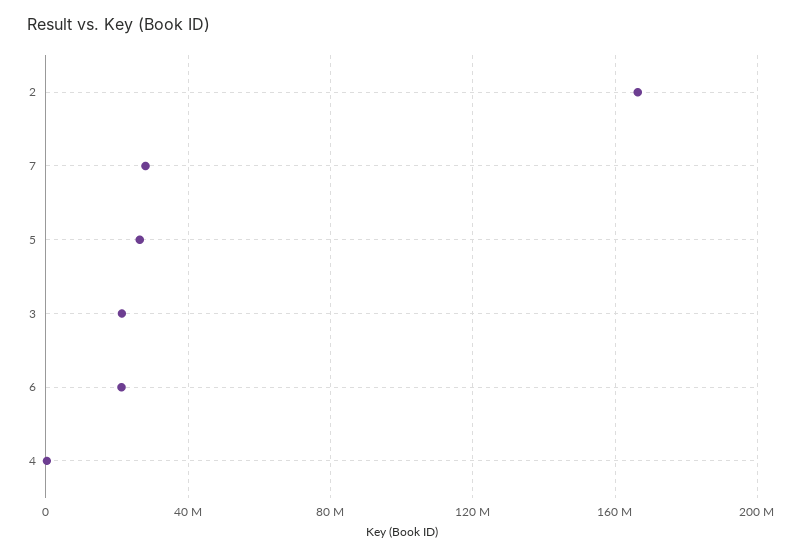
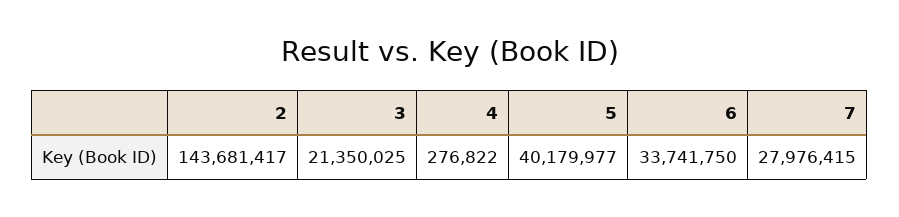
2: 165000000 -> 143681417
5: 25000000 -> 40179977
6: 20000000 -> 33741750

